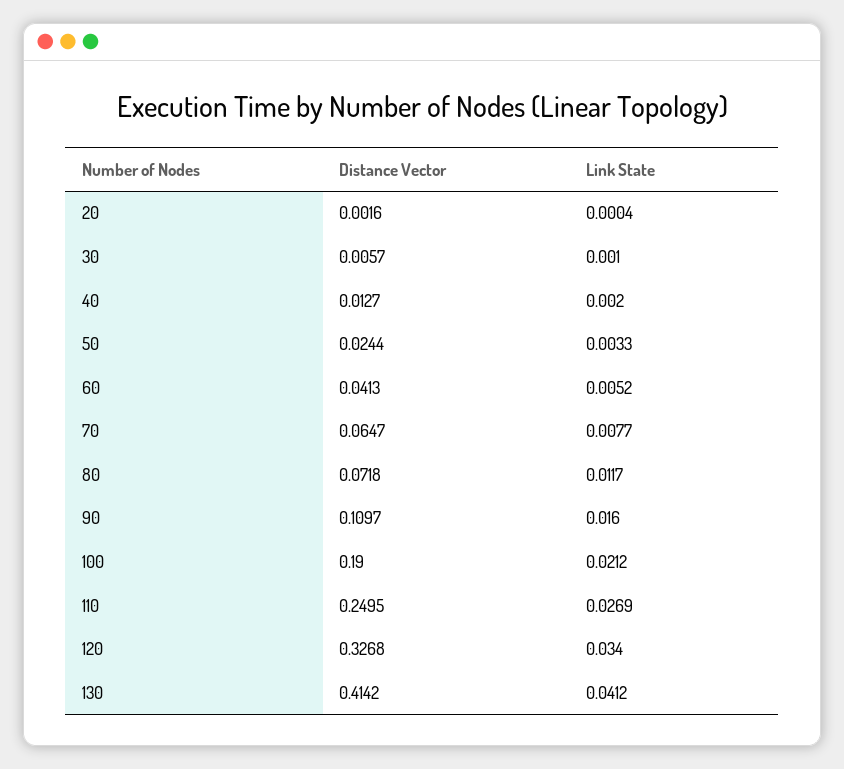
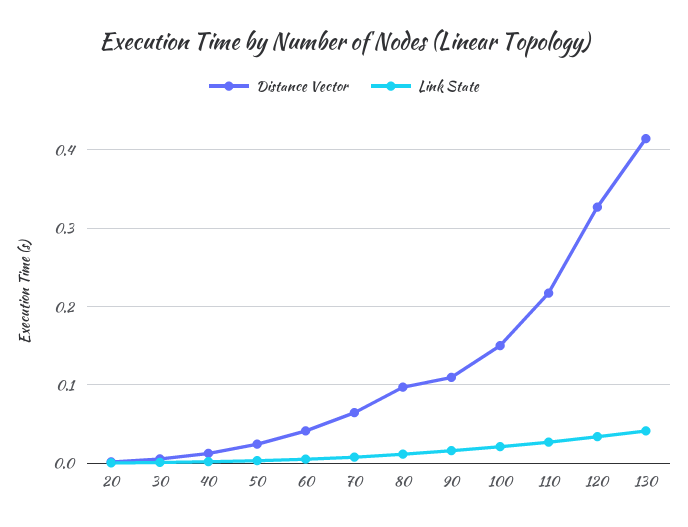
Distance Vector, 80: 0.0718 -> 0.1
Distance Vector, 100: 0.19 -> 0.15
Distance Vector, 110: 0.2495 -> 0.22

